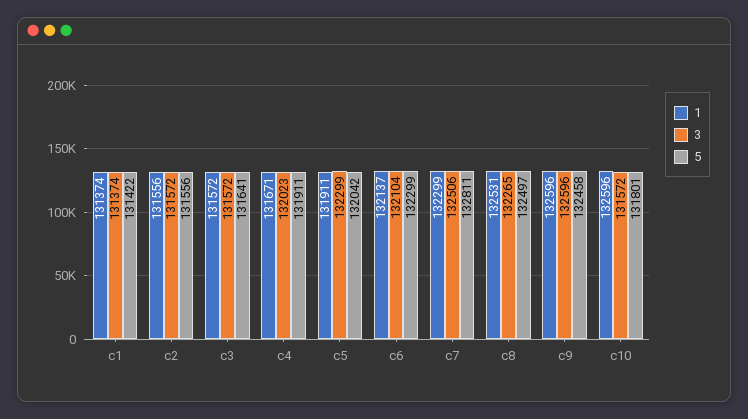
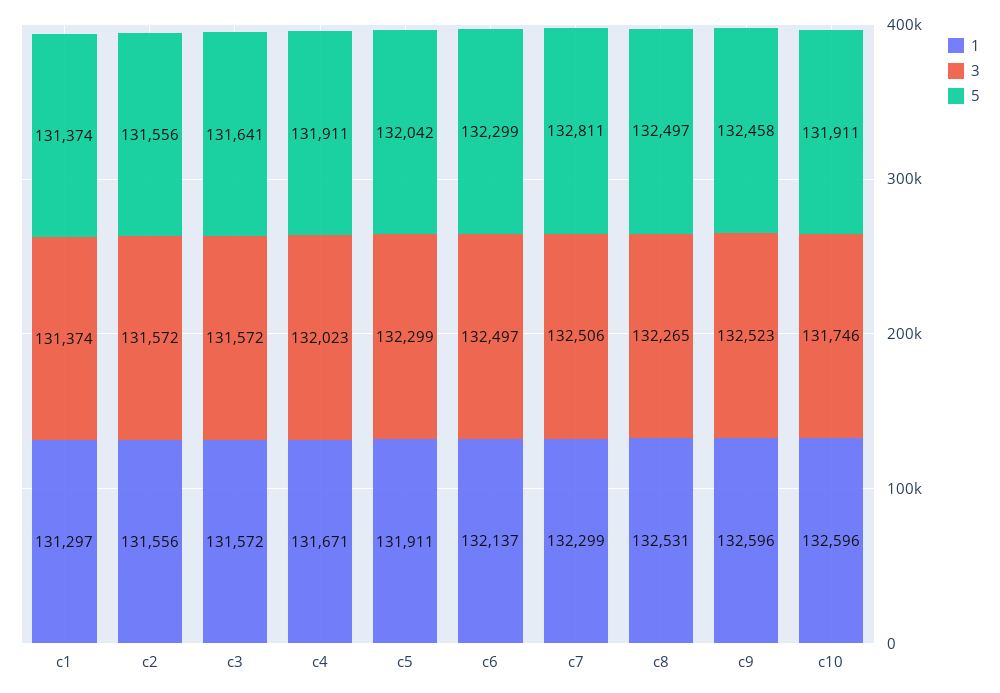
1, c1: 131374 -> 131297
5, c1: 131422 -> 131374
3, c6: 132104 -> 132497
3, c9: 132596 -> 132523
3, c10: 131572 -> 131746
5, c10: 131801 -> 131911

